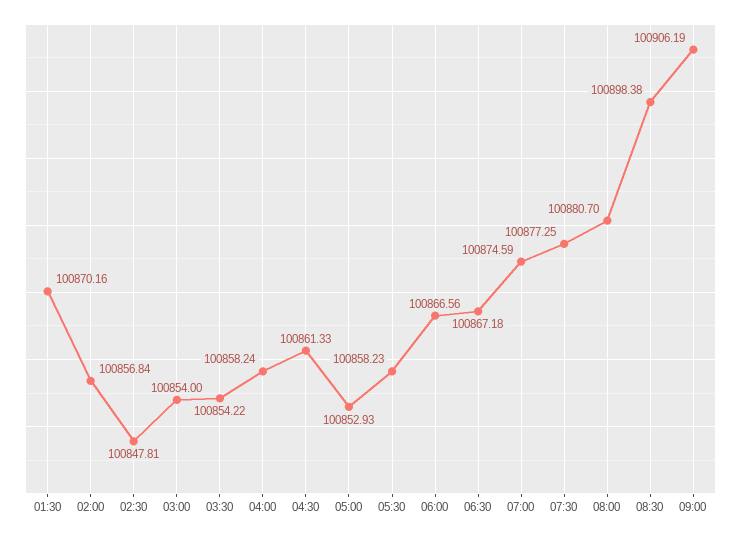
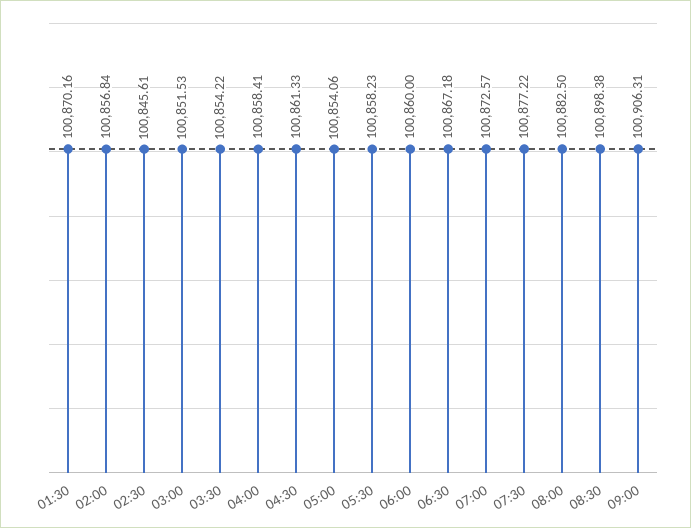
02:30: 100847.81 -> 100845.61
03:00: 100854 -> 100851.53
04:00: 100858.24 -> 100858.41
05:00: 100852.93 -> 100854.06
06:00: 100866.56 -> 100860
07:00: 100874.59 -> 100872.57
07:30: 100877.25 -> 100877.22
08:00: 100880.7 -> 100882.5
09:00: 100906.19 -> 100906.31

